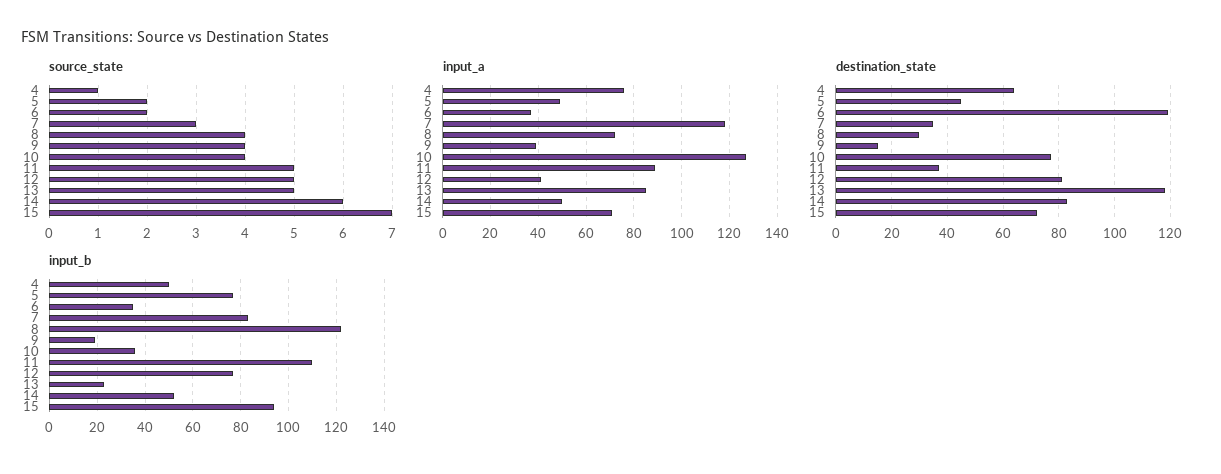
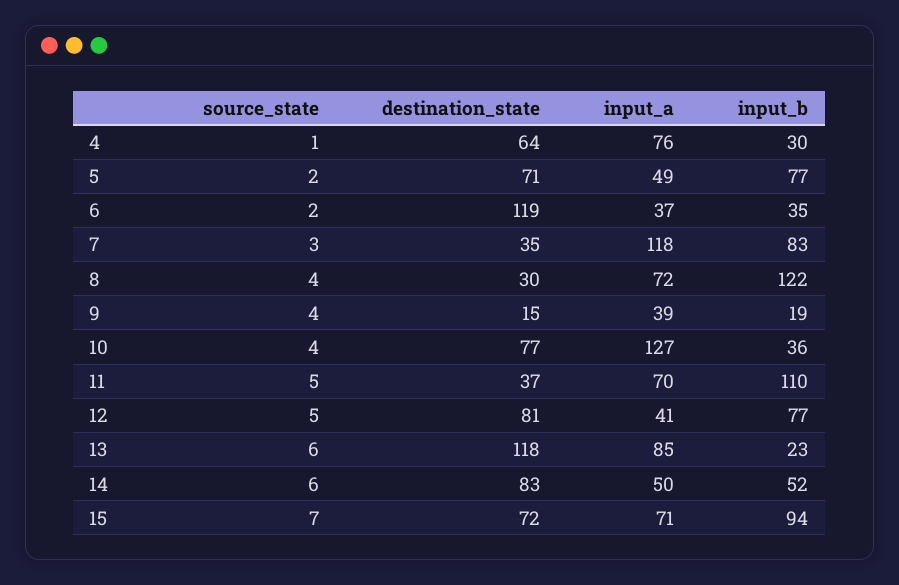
source_state, 13: 5 -> 6
input_a, 11: 90 -> 70
destination_state, 5: 45 -> 71
input_b, 4: 50 -> 30

